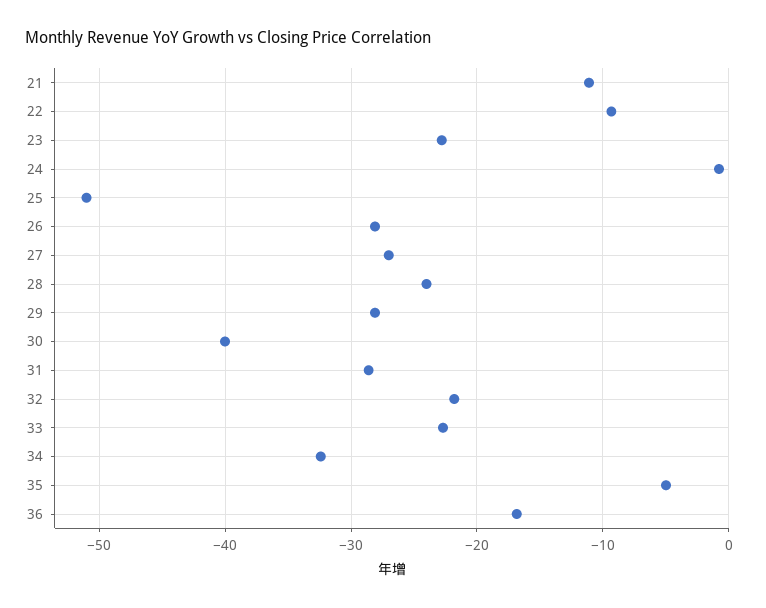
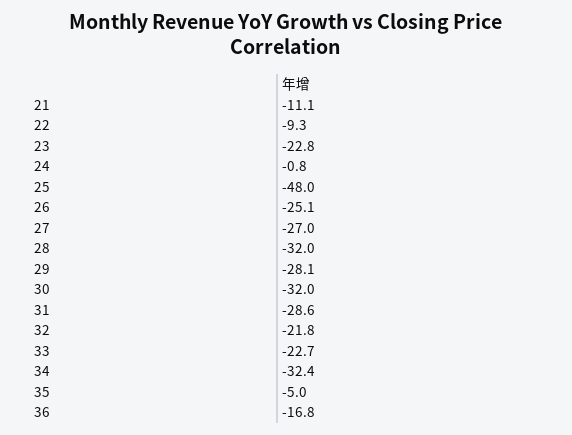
25: -51 -> -48
26: -28 -> -25.1
28: -24 -> -32
30: -40 -> -32

